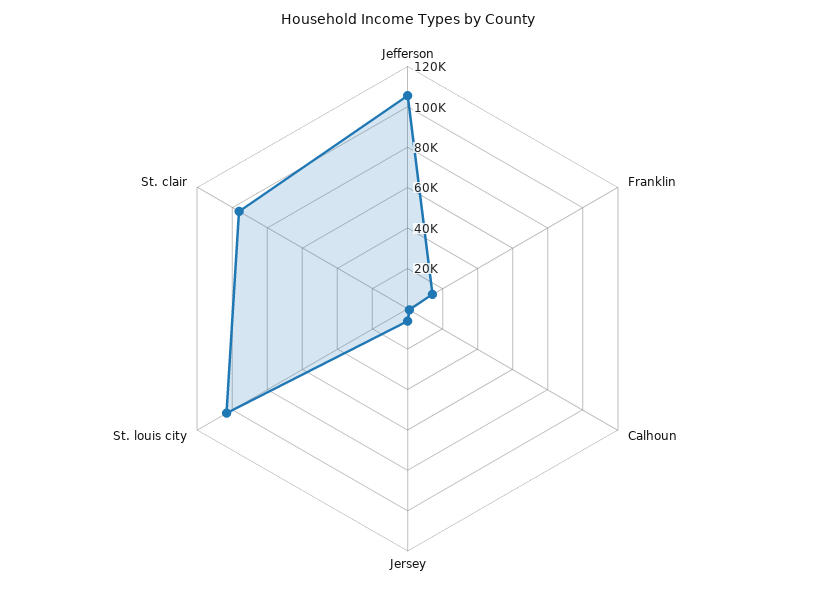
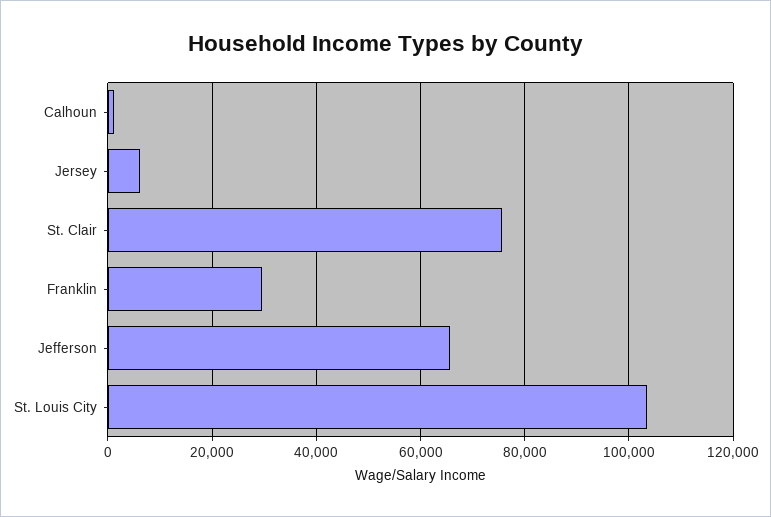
Jefferson: 105000 -> 66000
Franklin: 15000 -> 30000
St. clair: 95000 -> 76000

